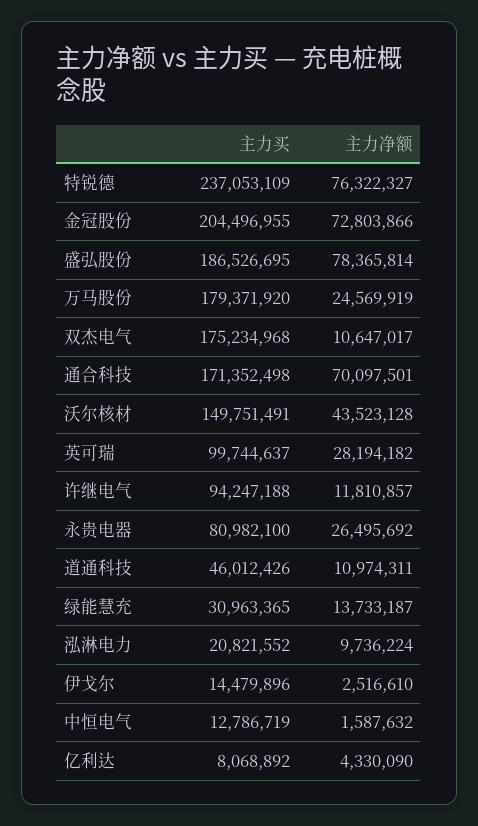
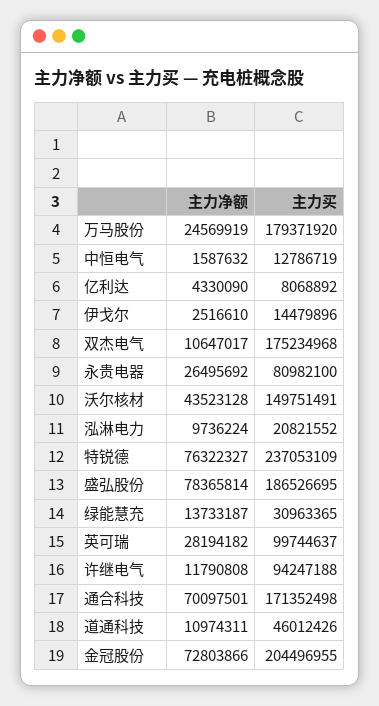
主力净额, 许继电气: 11810857 -> 11790808

